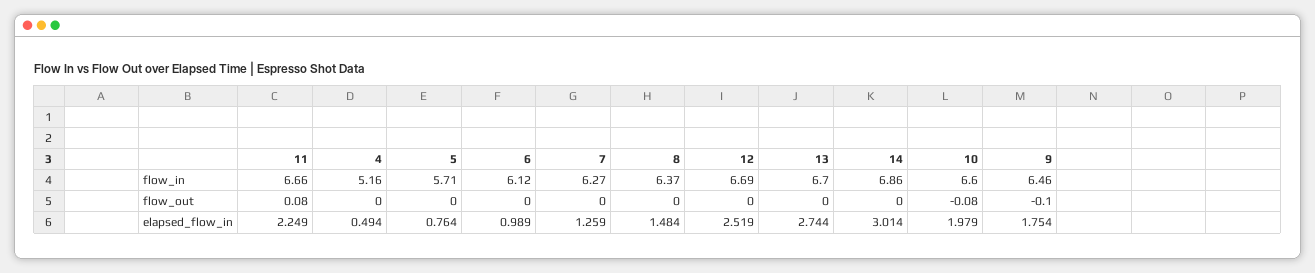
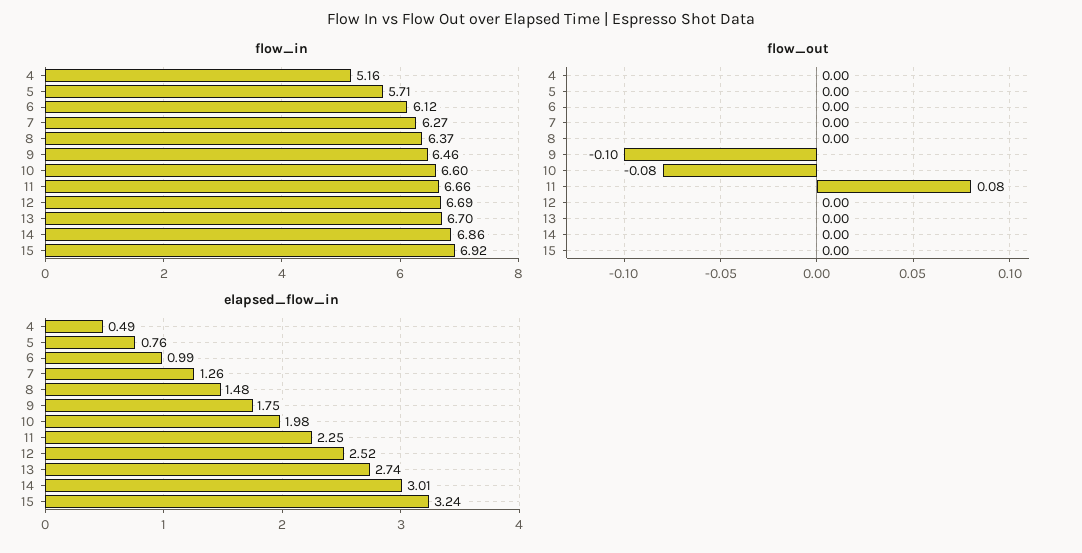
flow_in, 15: none -> 6.92
flow_out, 15: none -> 0
elapsed_flow_in, 15: none -> 3.24

